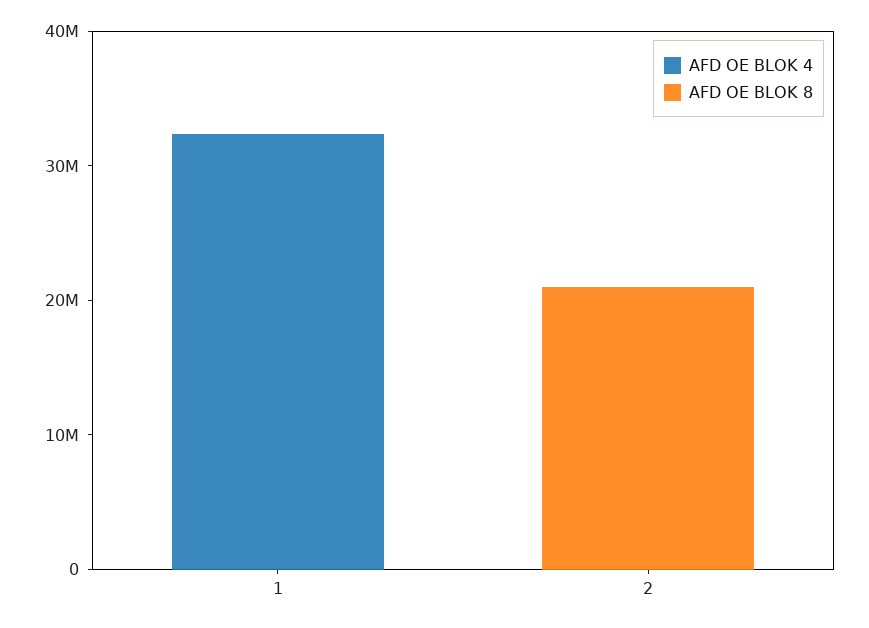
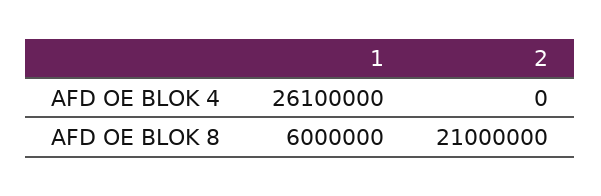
AFD OE BLOK 4, 1: 32000000 -> 26100000
AFD OE BLOK 8, 1: 0 -> 6000000

